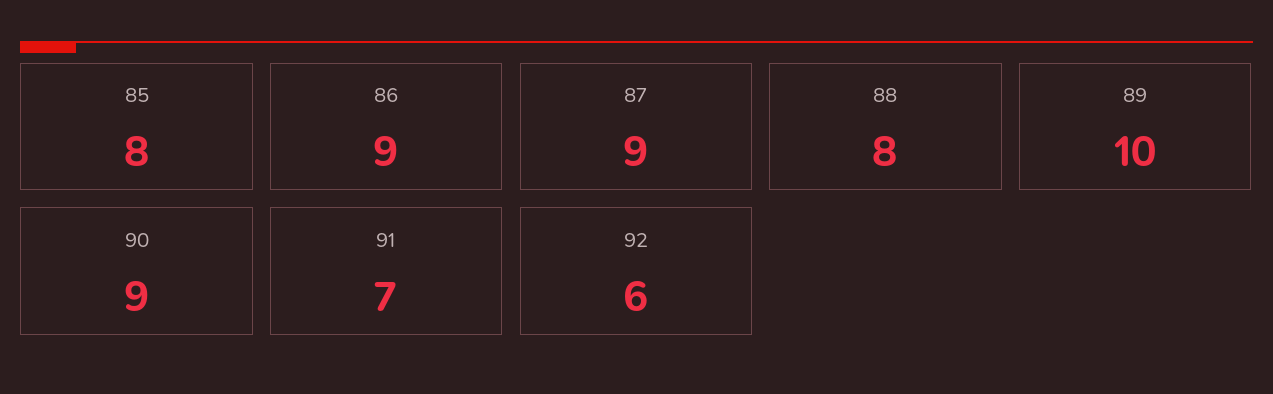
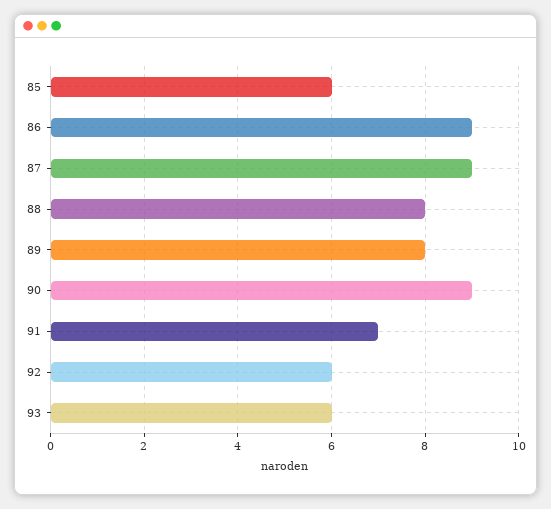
85: 8 -> 6
89: 10 -> 8
93: none -> 6

